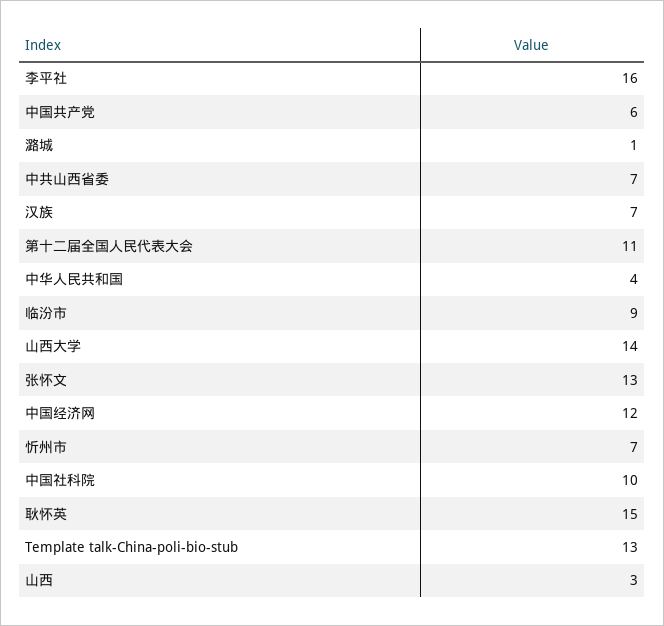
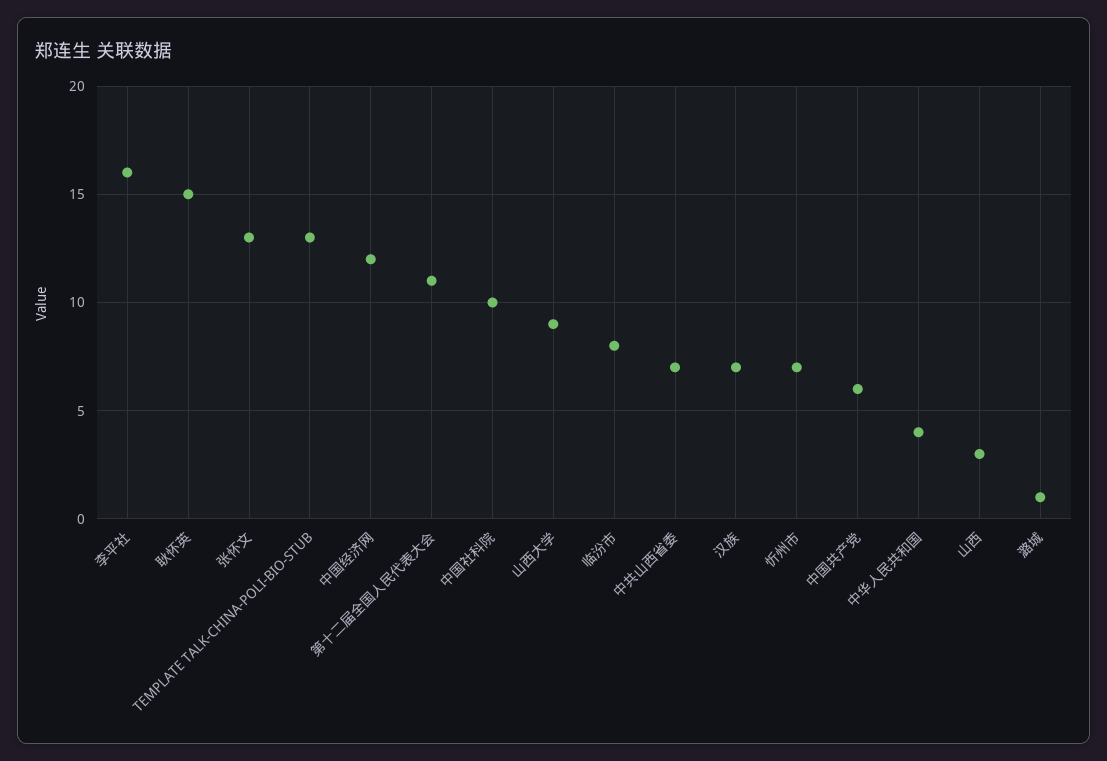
临汾市: 9 -> 8
山西大学: 14 -> 9

